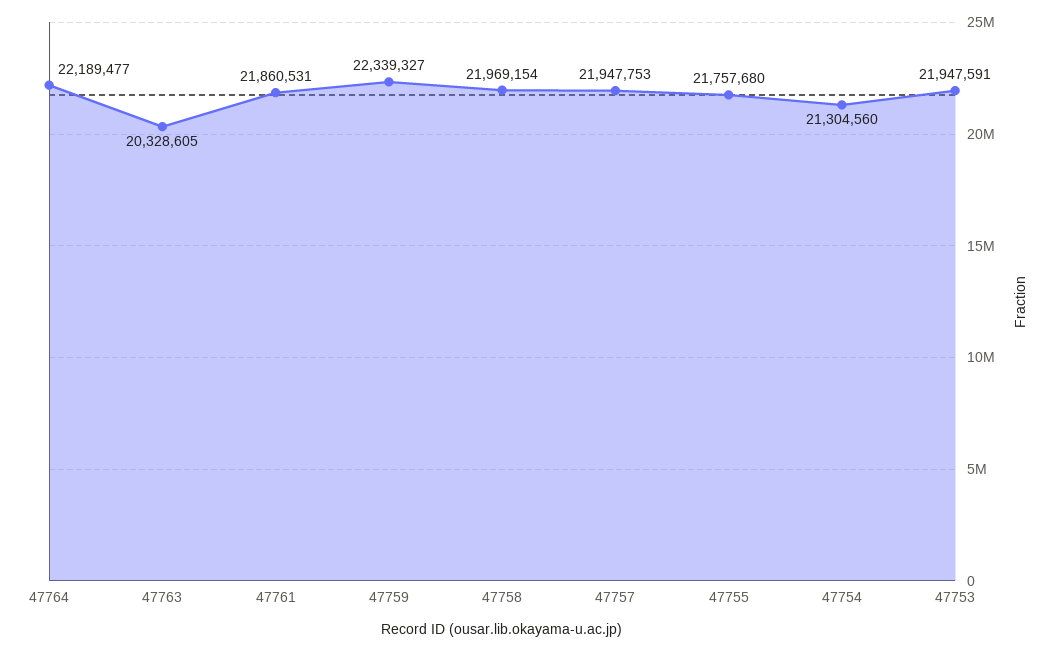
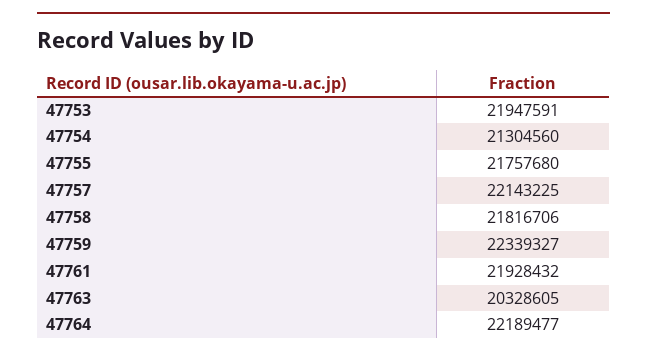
47761: 21860531 -> 21928432
47758: 21969154 -> 21816706
47757: 21947753 -> 22143225

